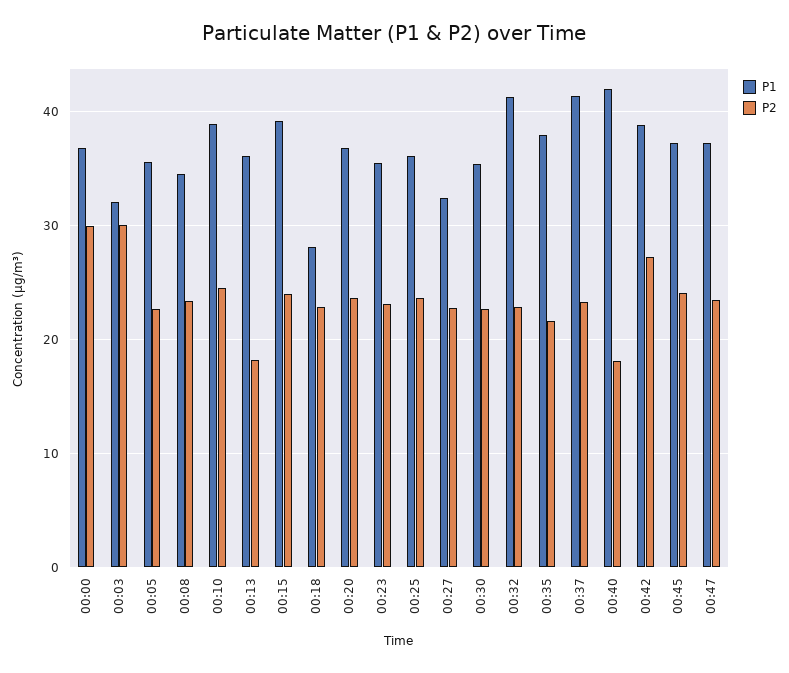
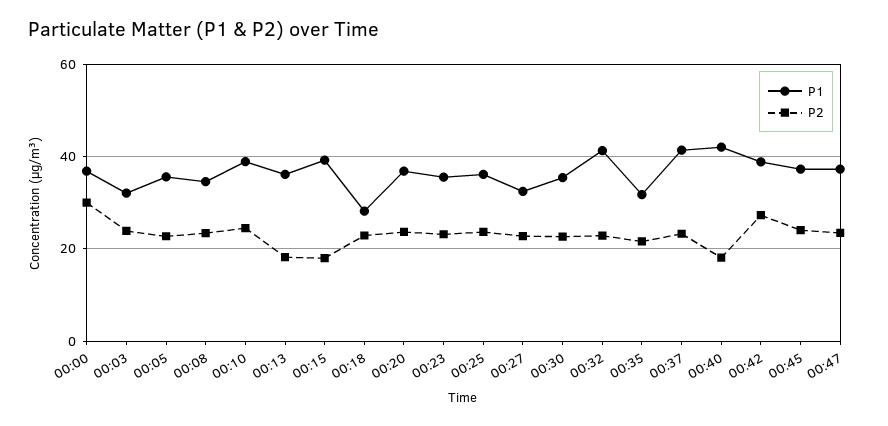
P2, 00:03: 30 -> 24
P2, 00:15: 24 -> 18
P1, 00:35: 38 -> 32

